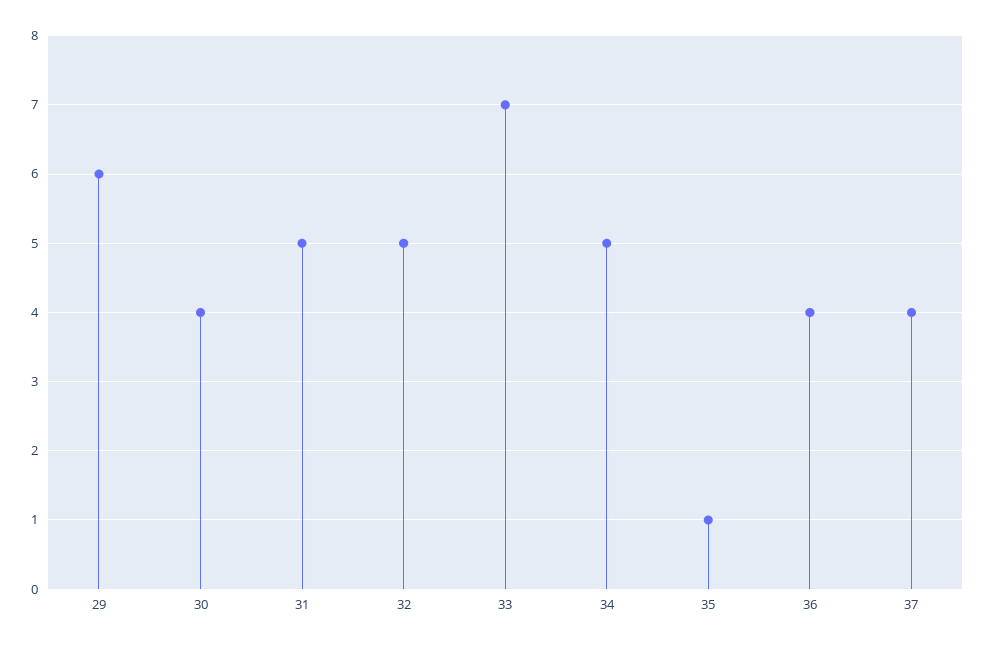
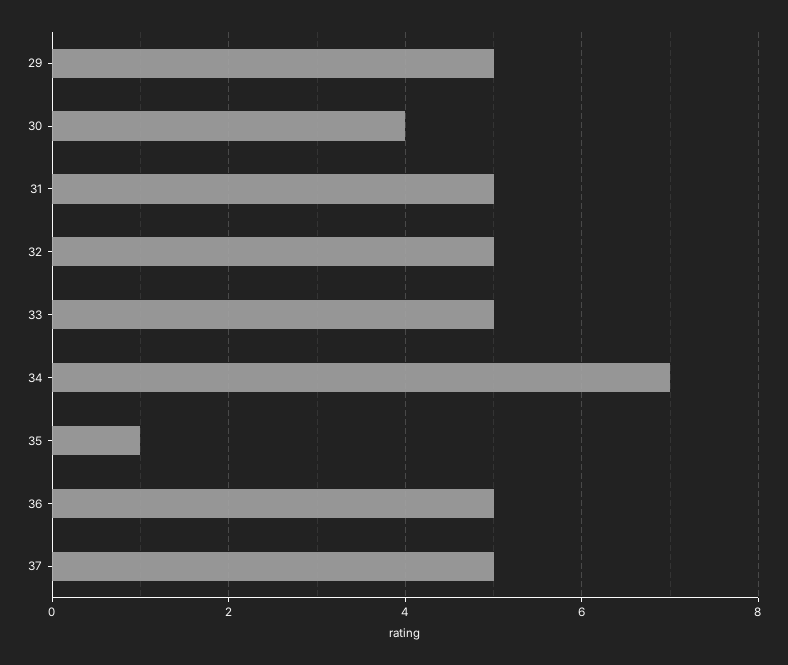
29: 6 -> 5
33: 7 -> 5
34: 5 -> 7
36: 4 -> 5
37: 4 -> 5

